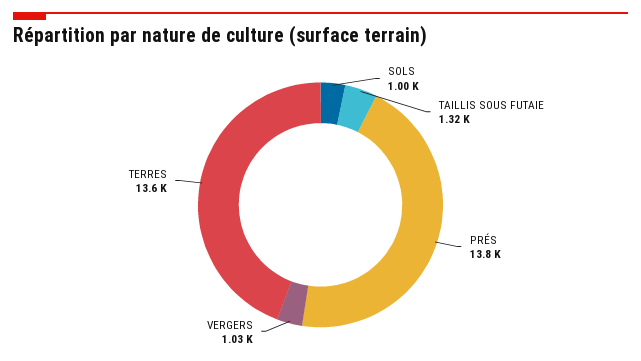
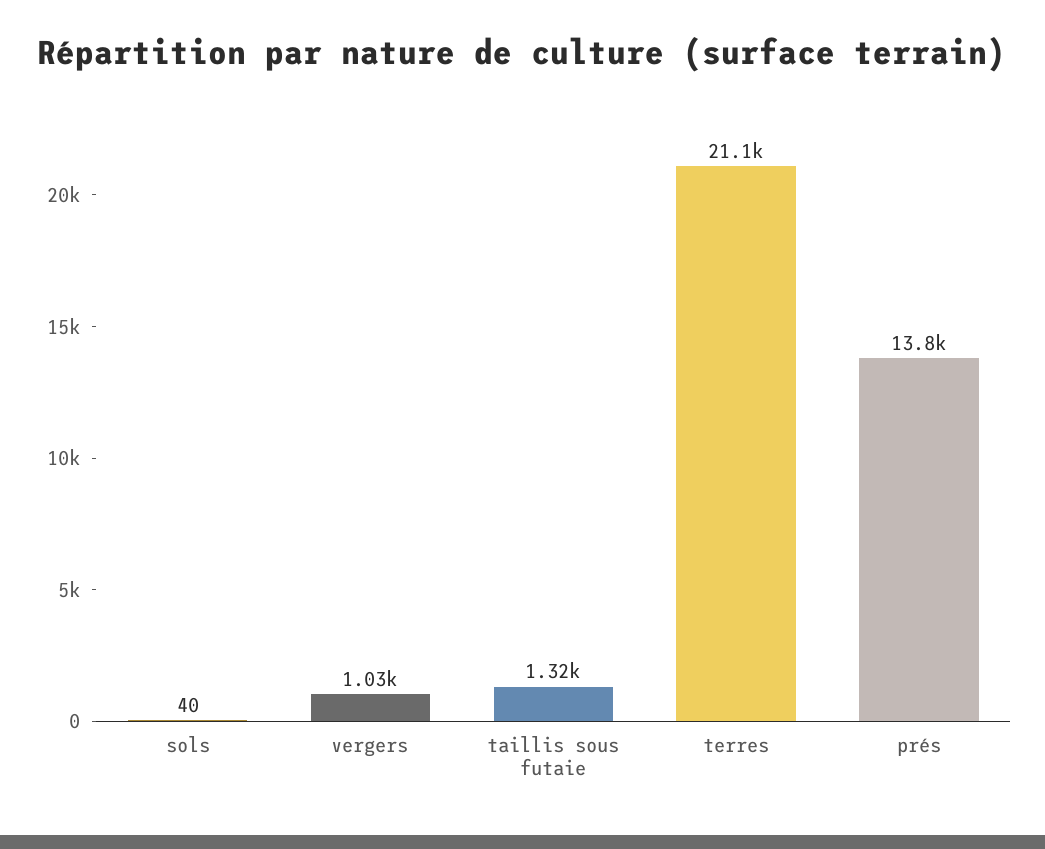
SOLS: 1000 -> 40
TERRES: 13600 -> 21100

